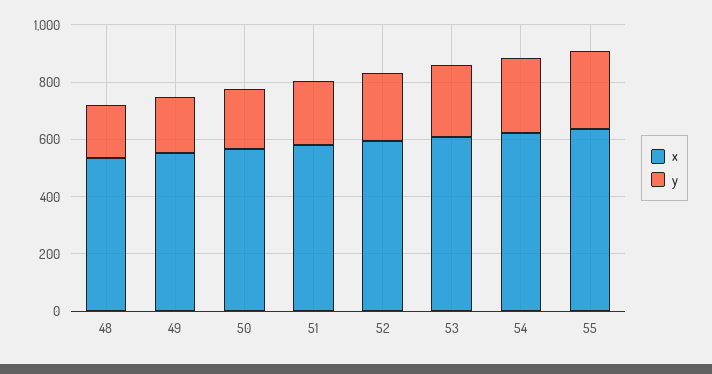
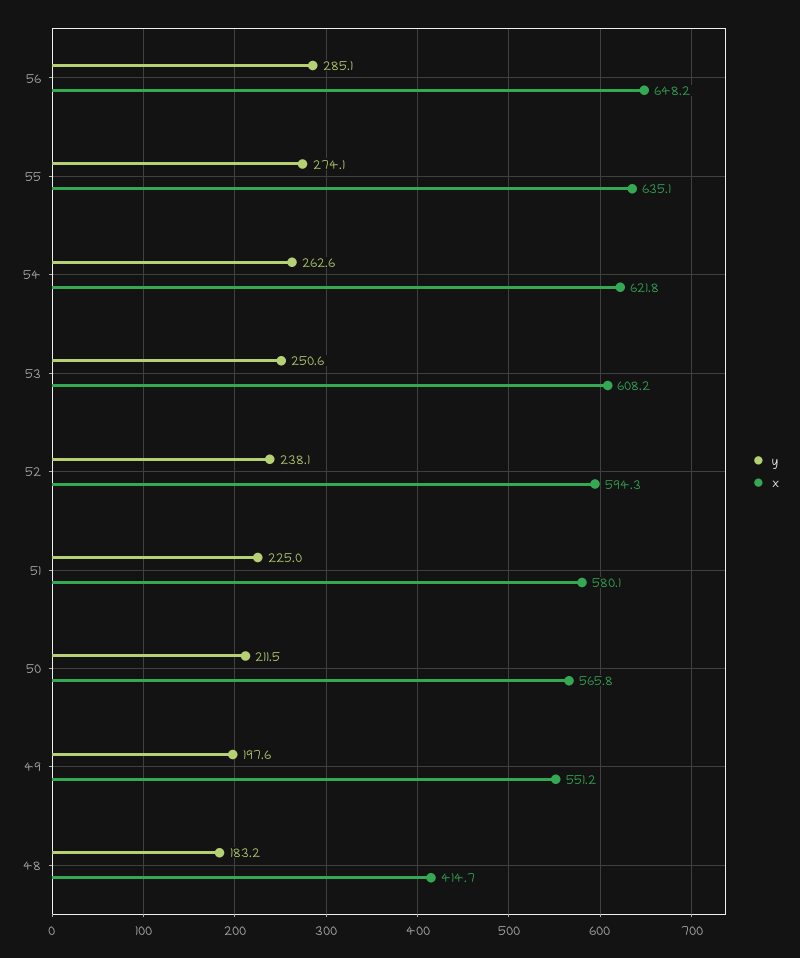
x, 48: 550 -> 414.7
y, 56: none -> 285.1
x, 56: none -> 648.2

